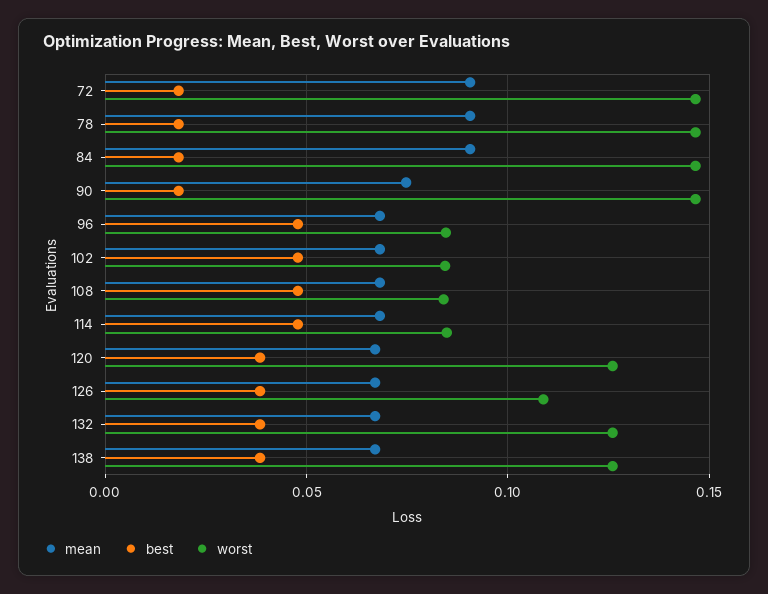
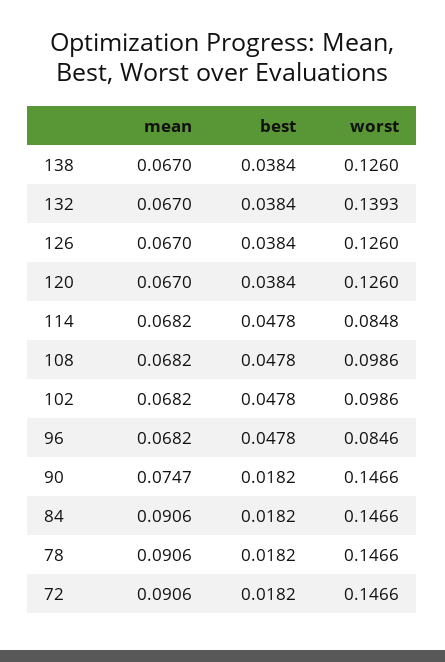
worst, 102: 0.085 -> 0.0986
worst, 108: 0.085 -> 0.0986
worst, 126: 0.11 -> 0.126
worst, 132: 0.125 -> 0.1393

